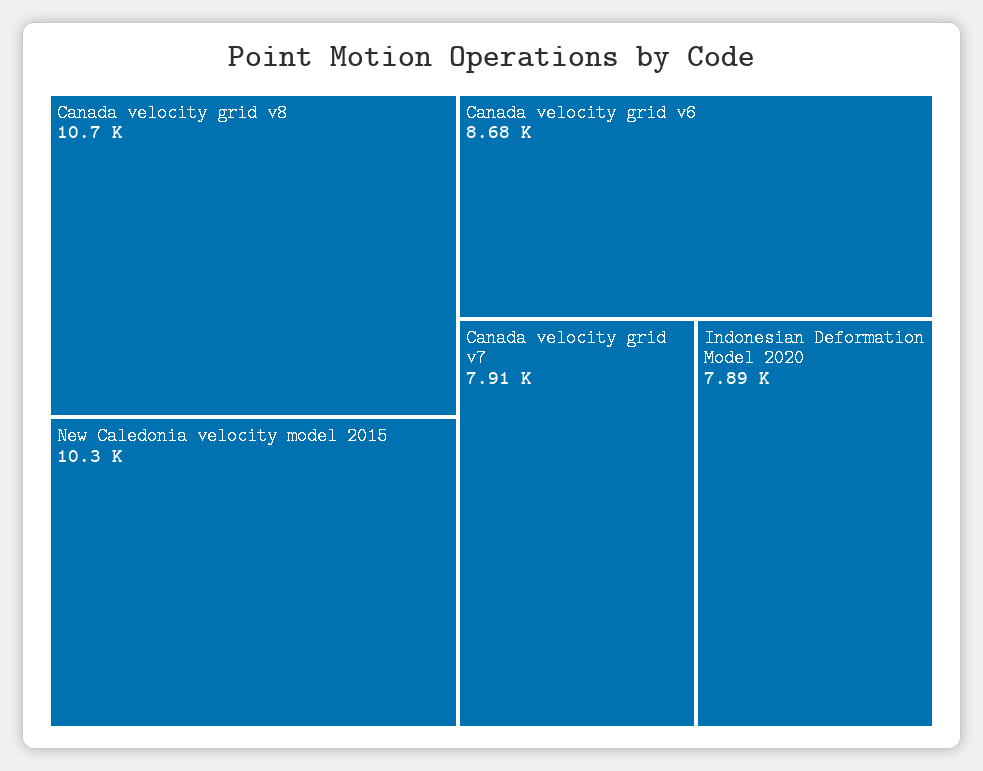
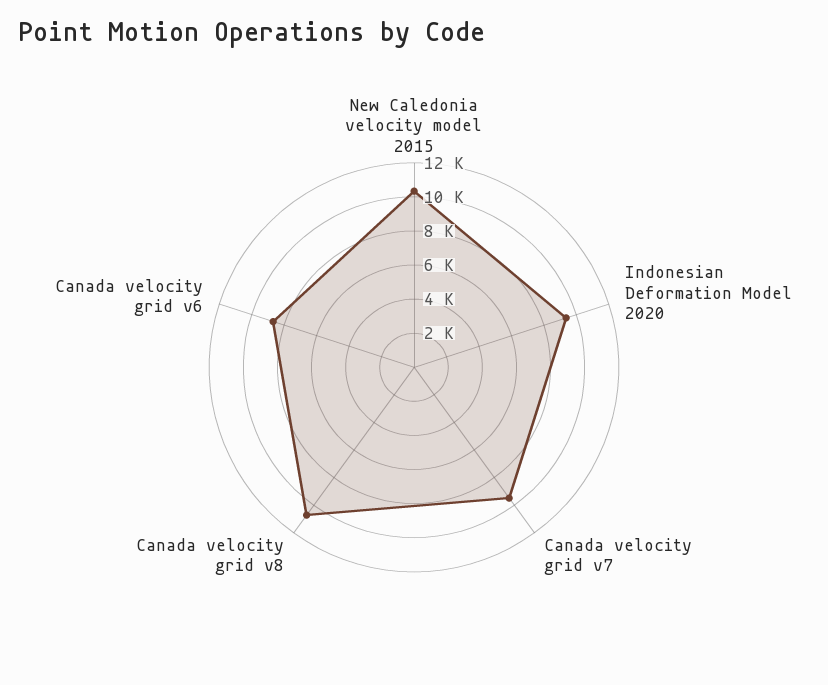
Canada velocity grid v7: 7910 -> 9500
Indonesian Deformation Model 2020: 7890 -> 9500

